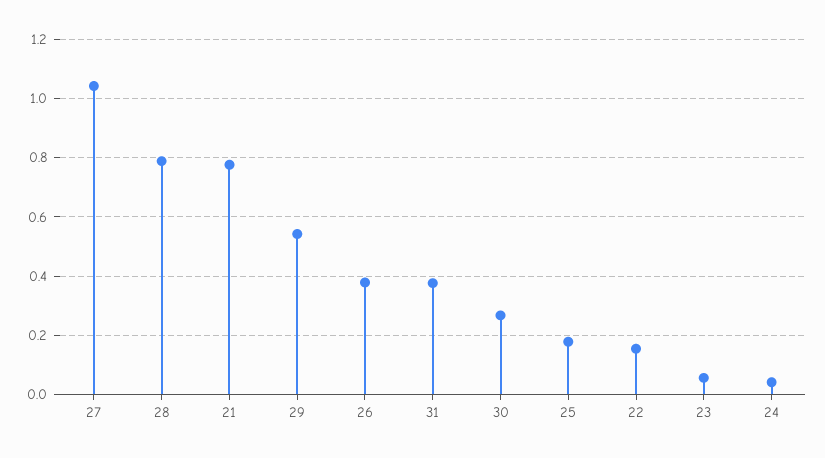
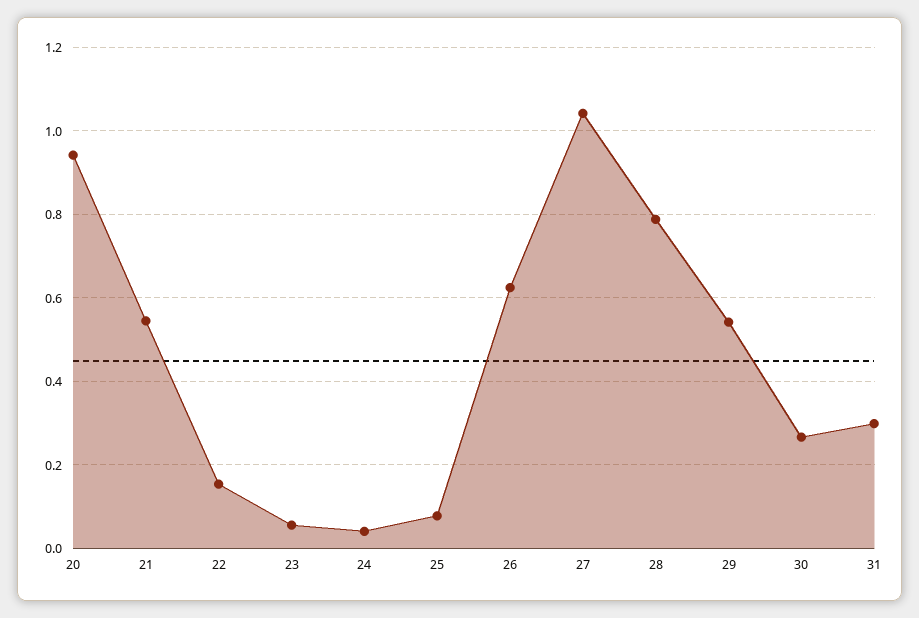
21: 0.775 -> 0.54
26: 0.375 -> 0.62
31: 0.375 -> 0.3
25: 0.175 -> 0.08
20: none -> 0.94

